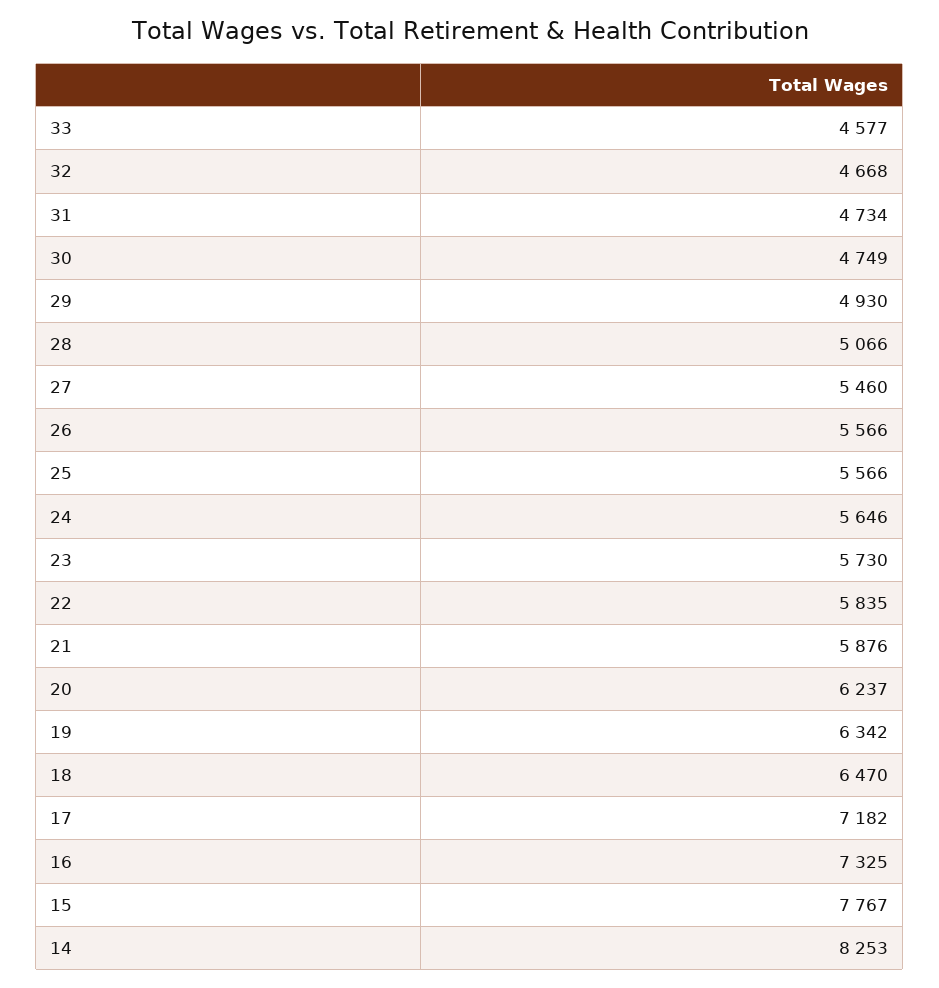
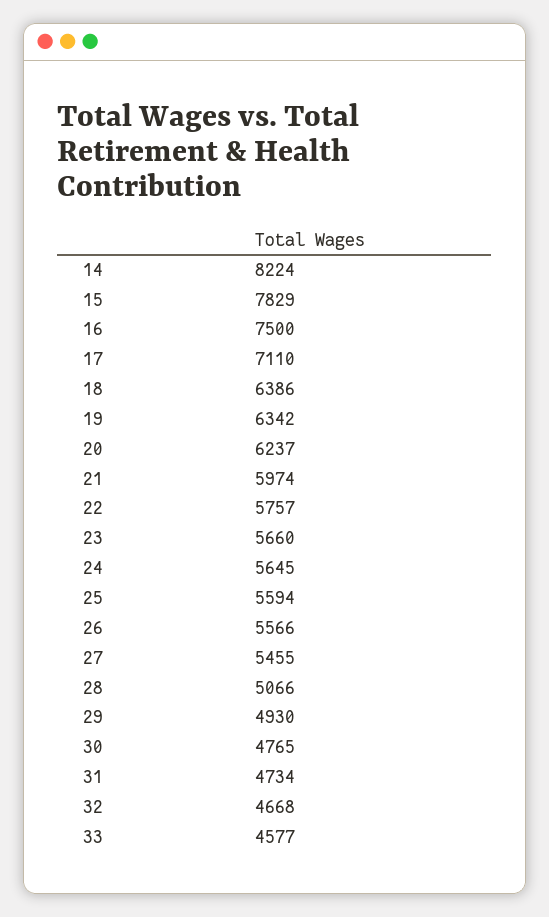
30: 4749 -> 4765
27: 5460 -> 5455
25: 5566 -> 5594
24: 5646 -> 5645
23: 5730 -> 5660
22: 5835 -> 5757
21: 5876 -> 5974
18: 6470 -> 6386
17: 7182 -> 7110
16: 7325 -> 7500
15: 7767 -> 7829
14: 8253 -> 8224

